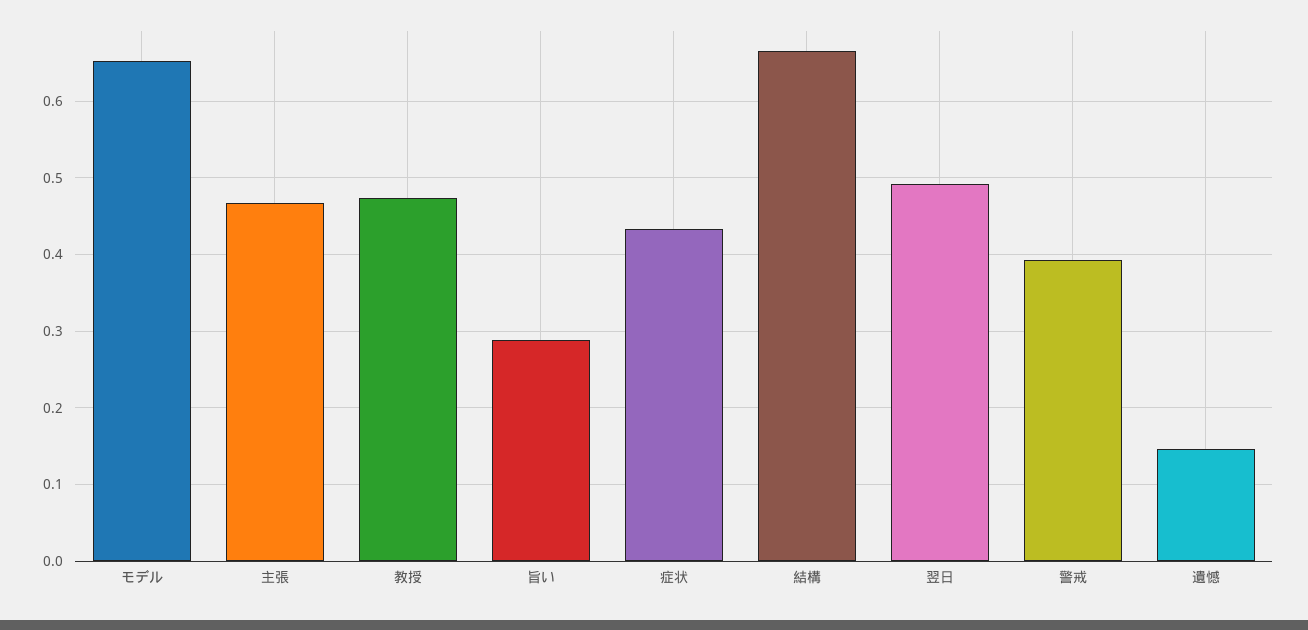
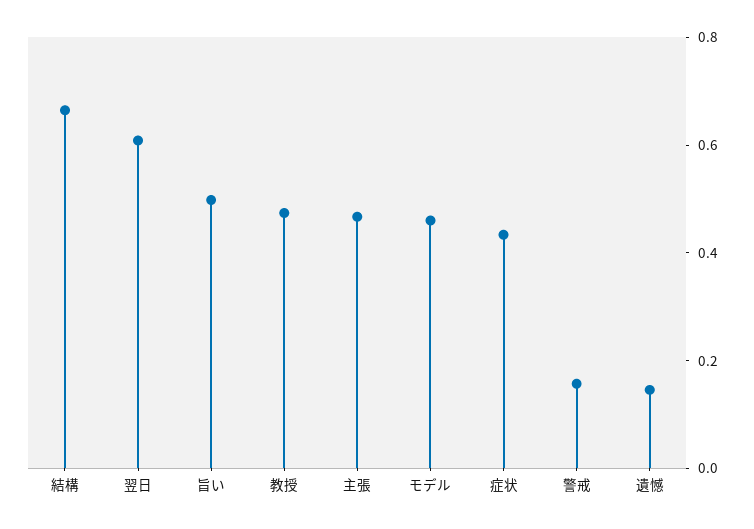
モデル: 0.65 -> 0.45
旨い: 0.29 -> 0.5
翌日: 0.49 -> 0.6
警戒: 0.39 -> 0.15

